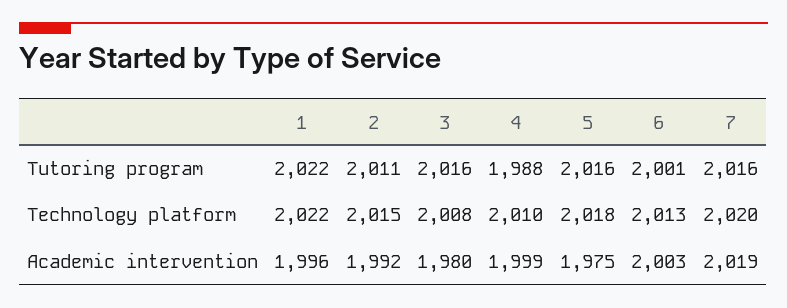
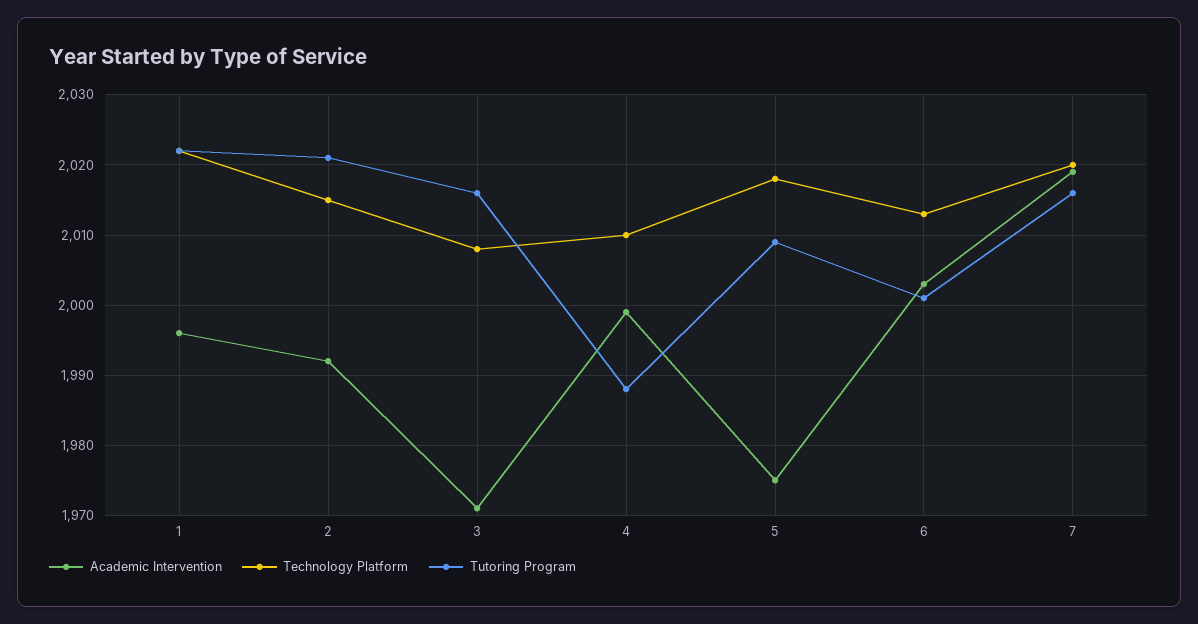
Tutoring program, 2: 2011 -> 2021
Tutoring program, 5: 2016 -> 2009
Academic intervention, 3: 1980 -> 1971

